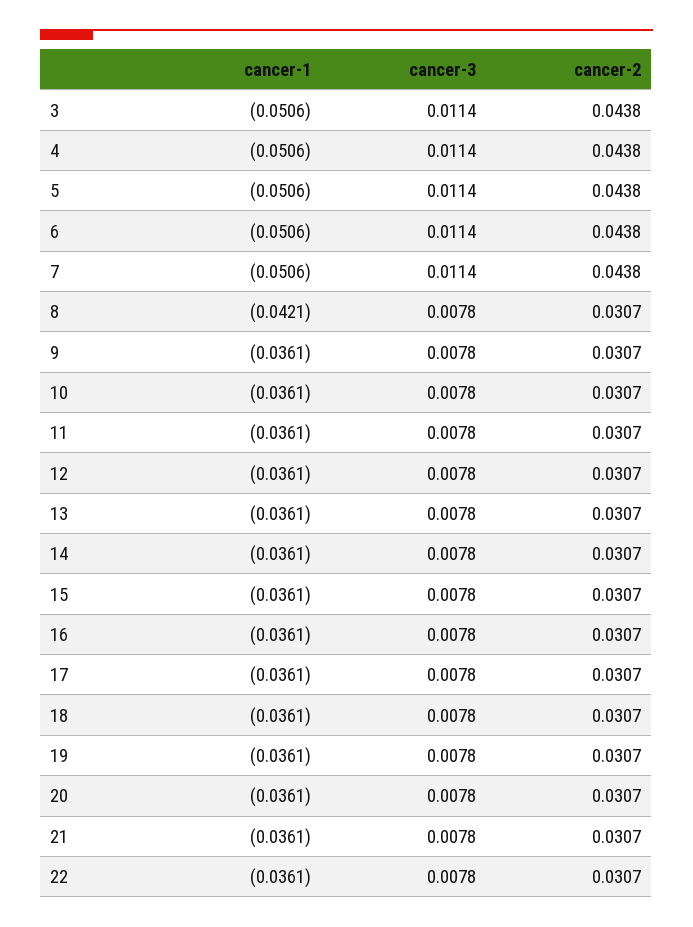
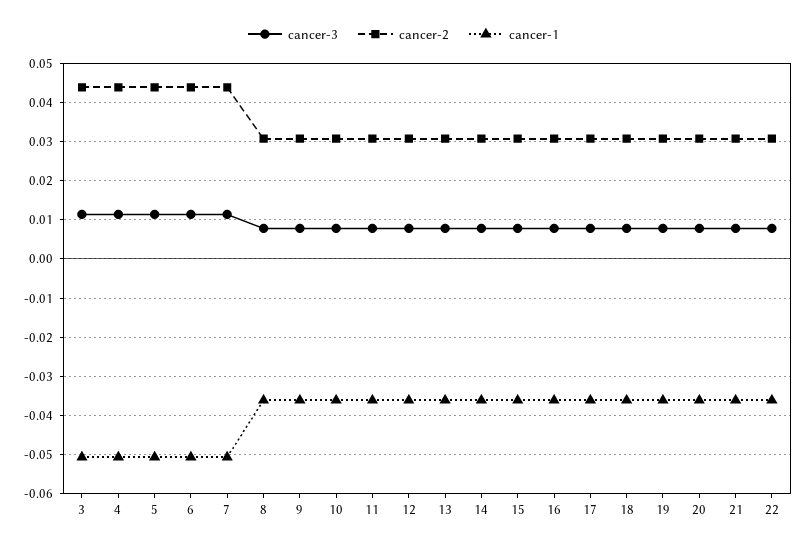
cancer-1, 8: -0.0421 -> -0.036

